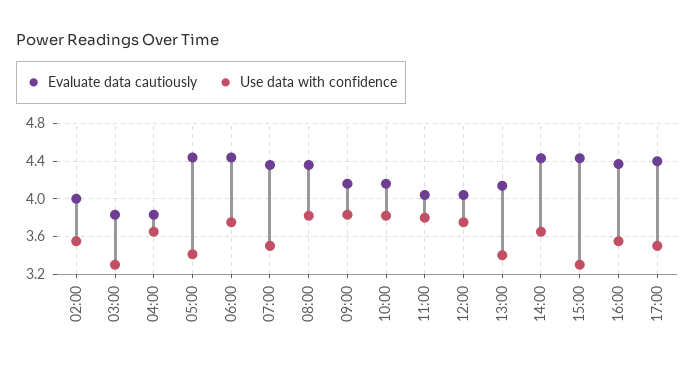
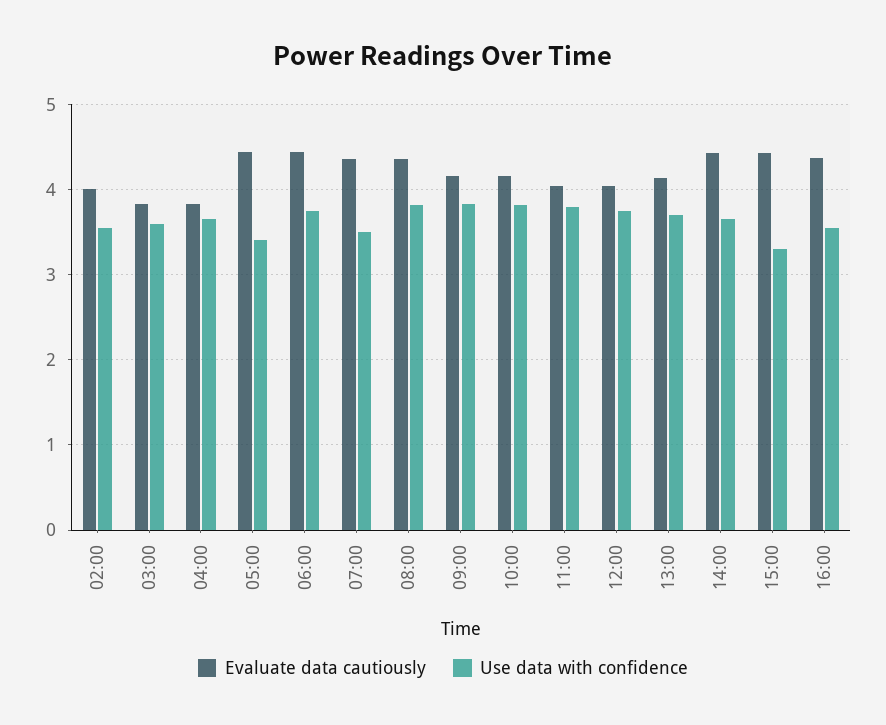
Use data with confidence, 03:00: 3.3 -> 3.6
Use data with confidence, 13:00: 3.4 -> 3.7
Evaluate data cautiously, 17:00: 4.4 -> none
Use data with confidence, 17:00: 3.5 -> none

